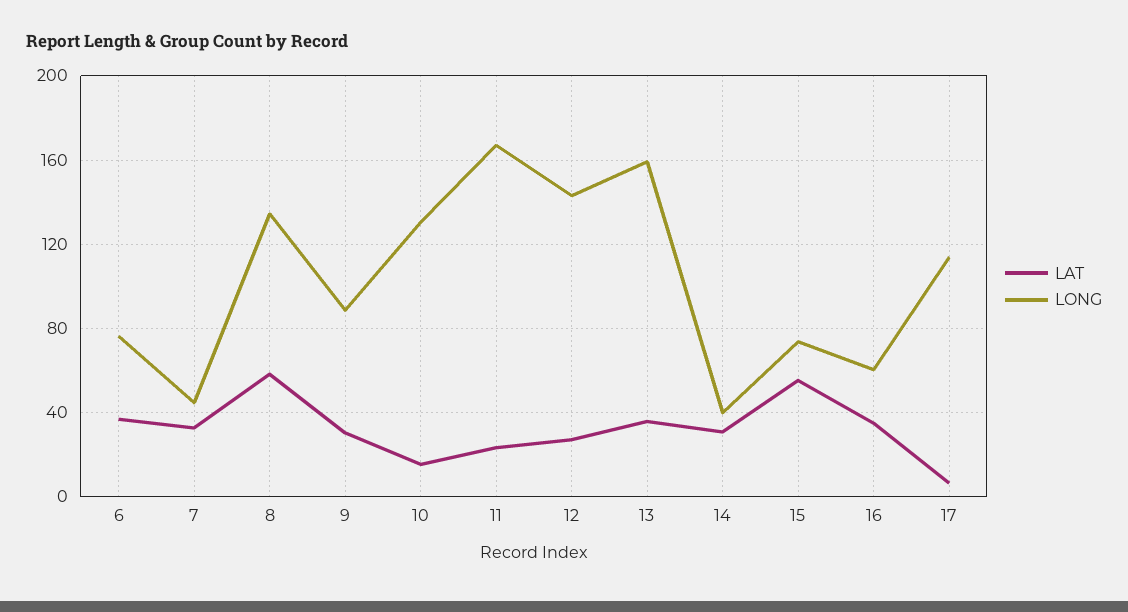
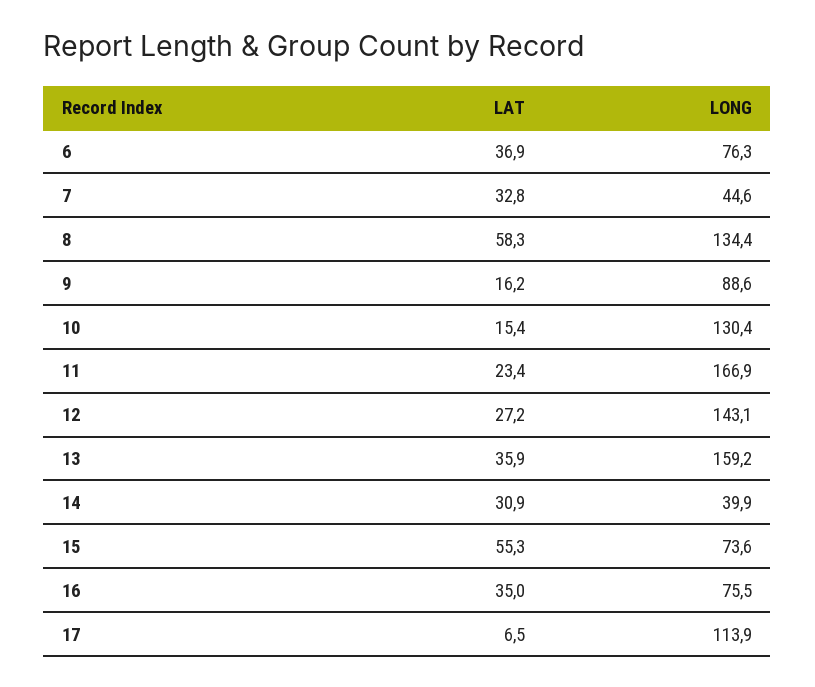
LAT, 9: 30 -> 16.2
LONG, 16: 60 -> 75.5

